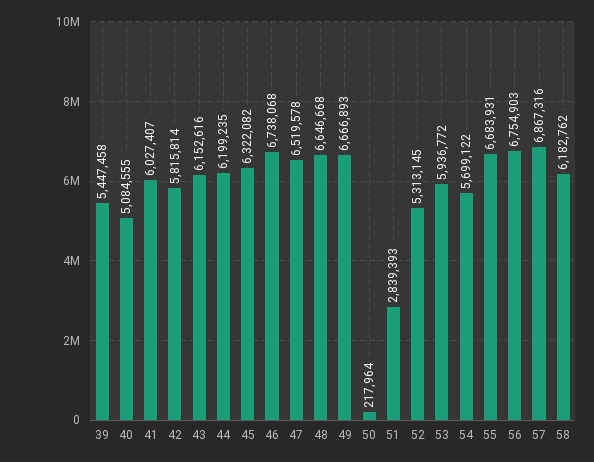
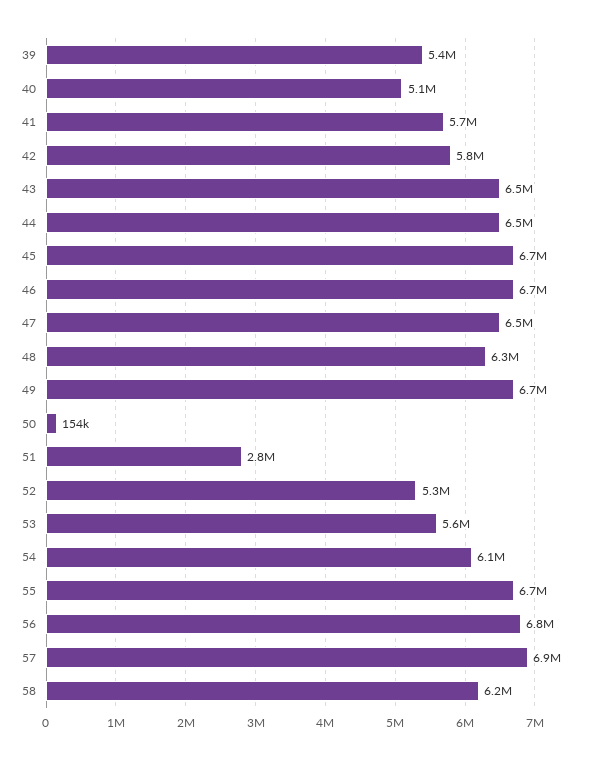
41: 6027407 -> 5700000
43: 6152616 -> 6500000
44: 6199235 -> 6500000
45: 6322082 -> 6700000
48: 6646668 -> 6300000
50: 217964 -> 154000
53: 5936772 -> 5600000
54: 5699122 -> 6100000

